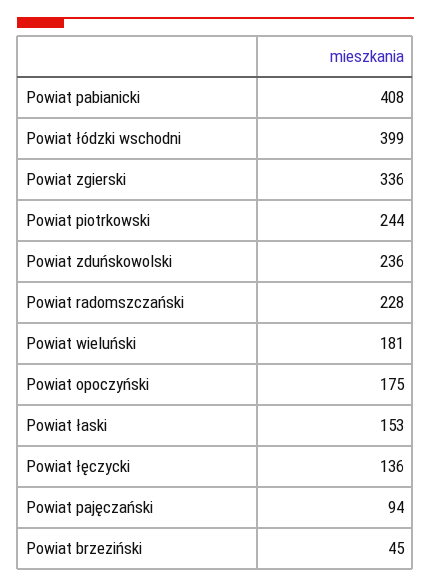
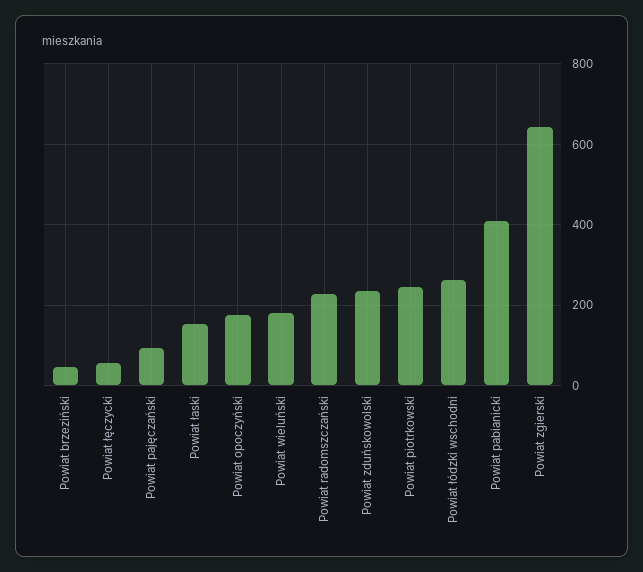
Powiat łódzki wschodni: 399 -> 260
Powiat zgierski: 336 -> 640
Powiat łęczycki: 136 -> 60

